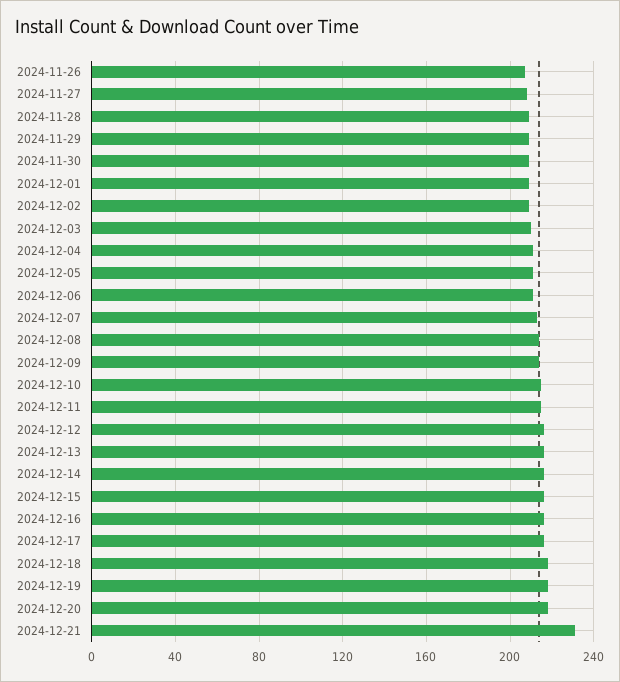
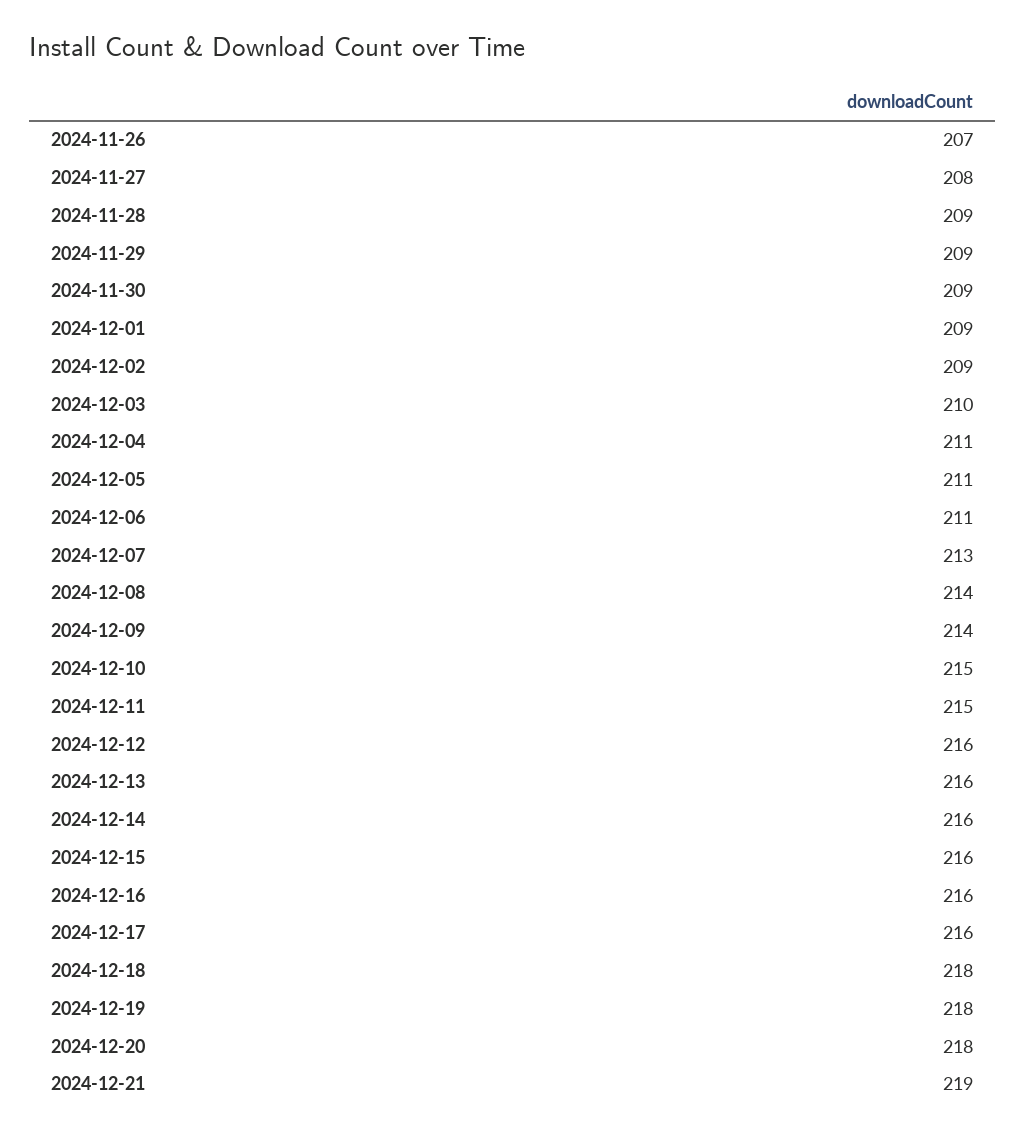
2024-12-21: 230 -> 219

